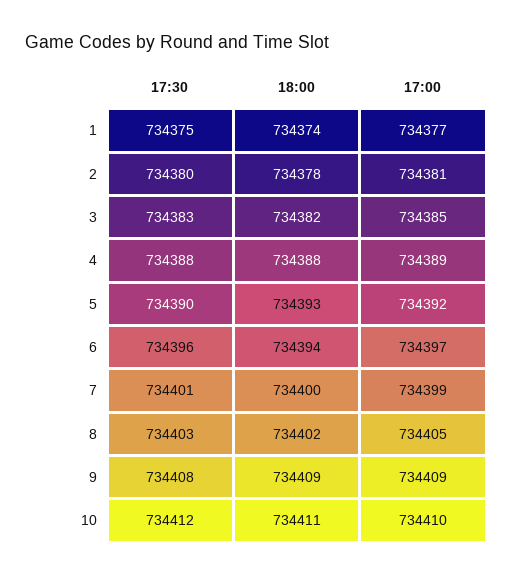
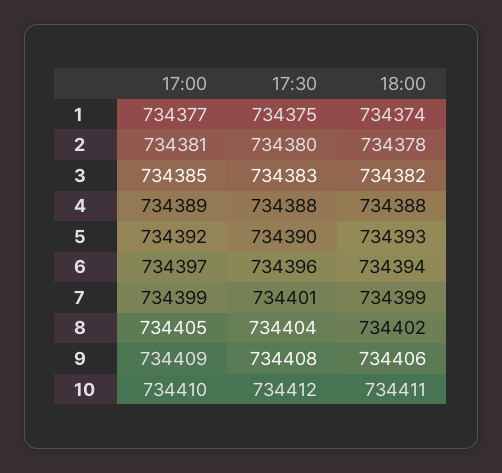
18:00, 7: 734400 -> 734399
17:30, 8: 734403 -> 734404
18:00, 9: 734409 -> 734406

